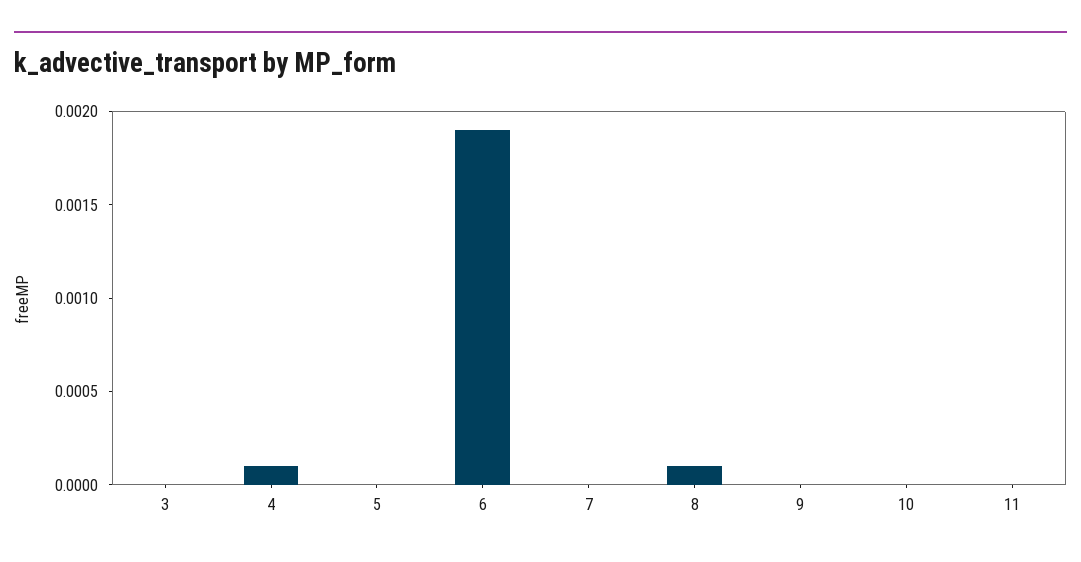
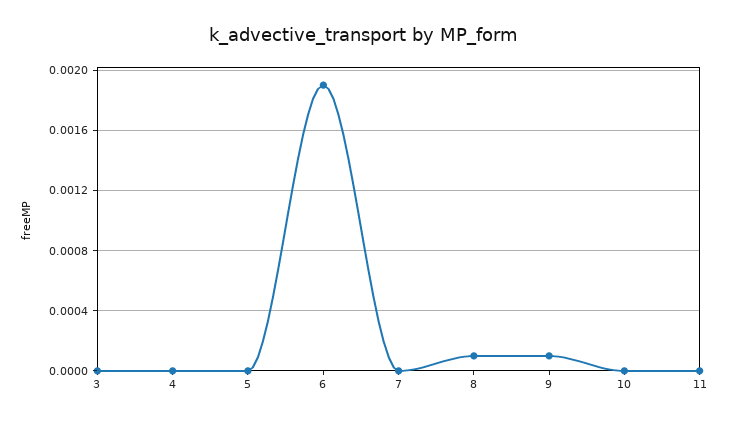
4: 0.0001 -> 0
9: 0 -> 0.0001

